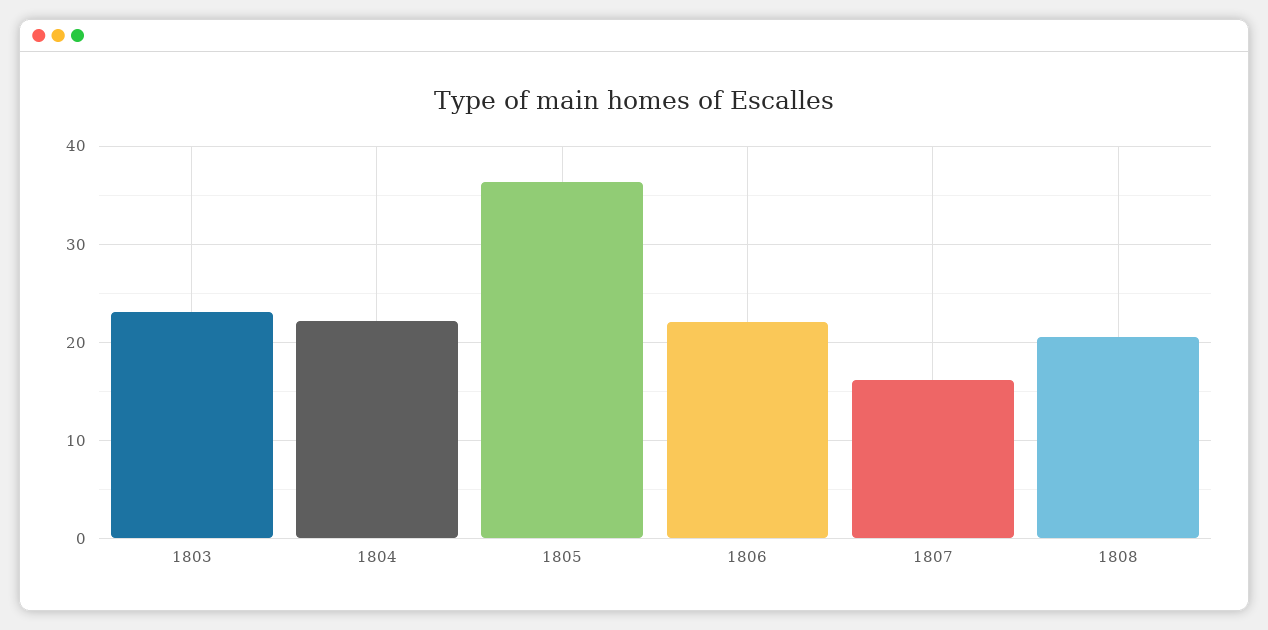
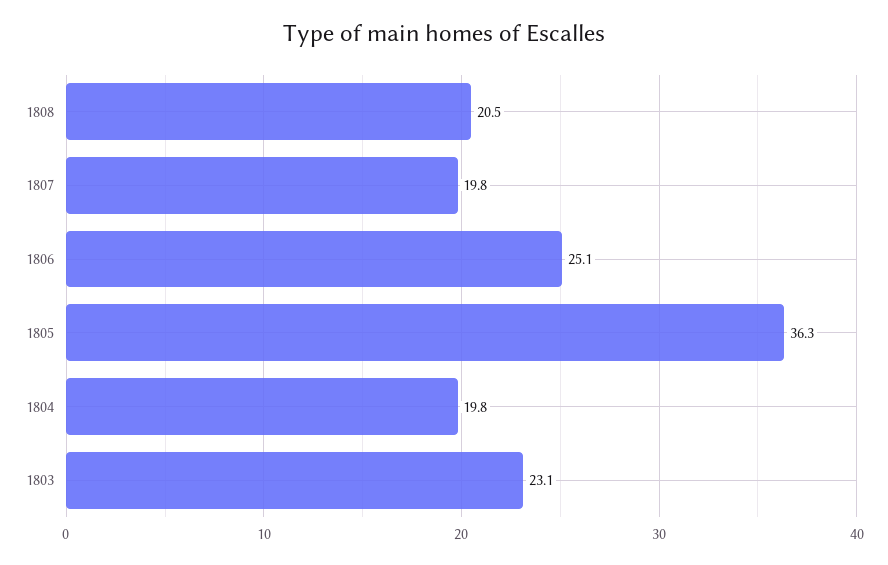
1804: 22 -> 19.8
1806: 22 -> 25.1
1807: 16 -> 19.8

